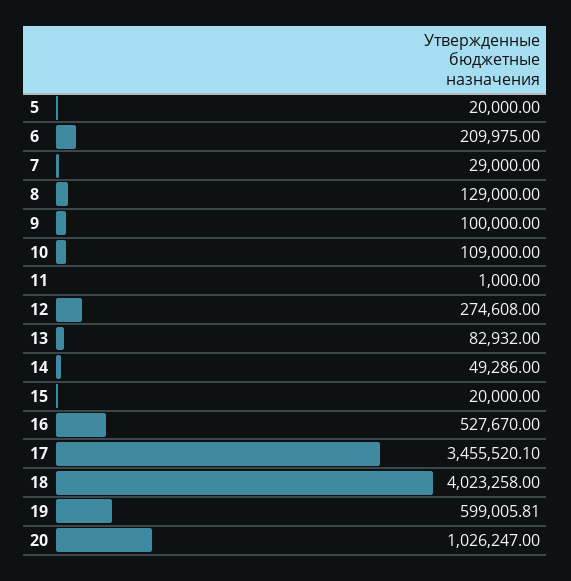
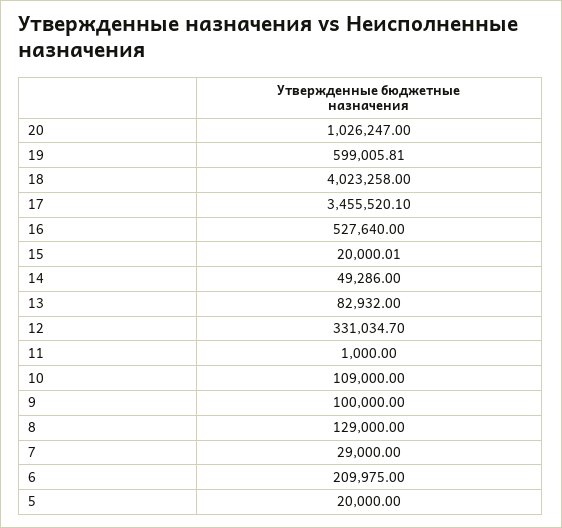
12: 274608 -> 331034.7
15: 20000 -> 20000.01
16: 527670 -> 527640

